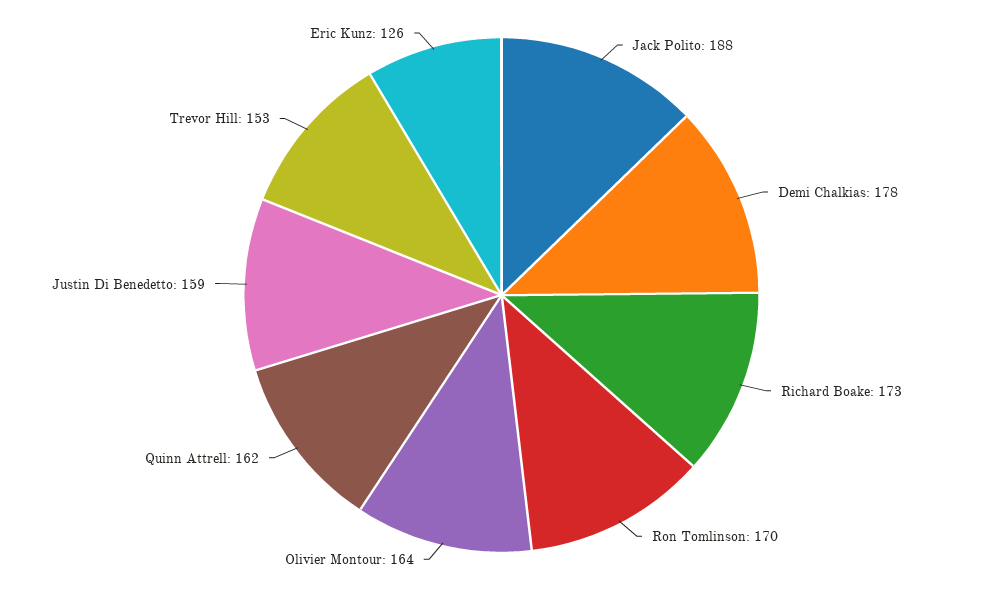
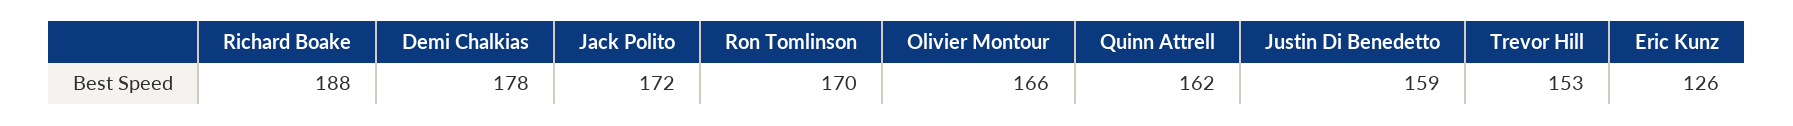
Jack Polito: 188 -> 172
Richard Boake: 173 -> 188
Olivier Montour: 164 -> 166

